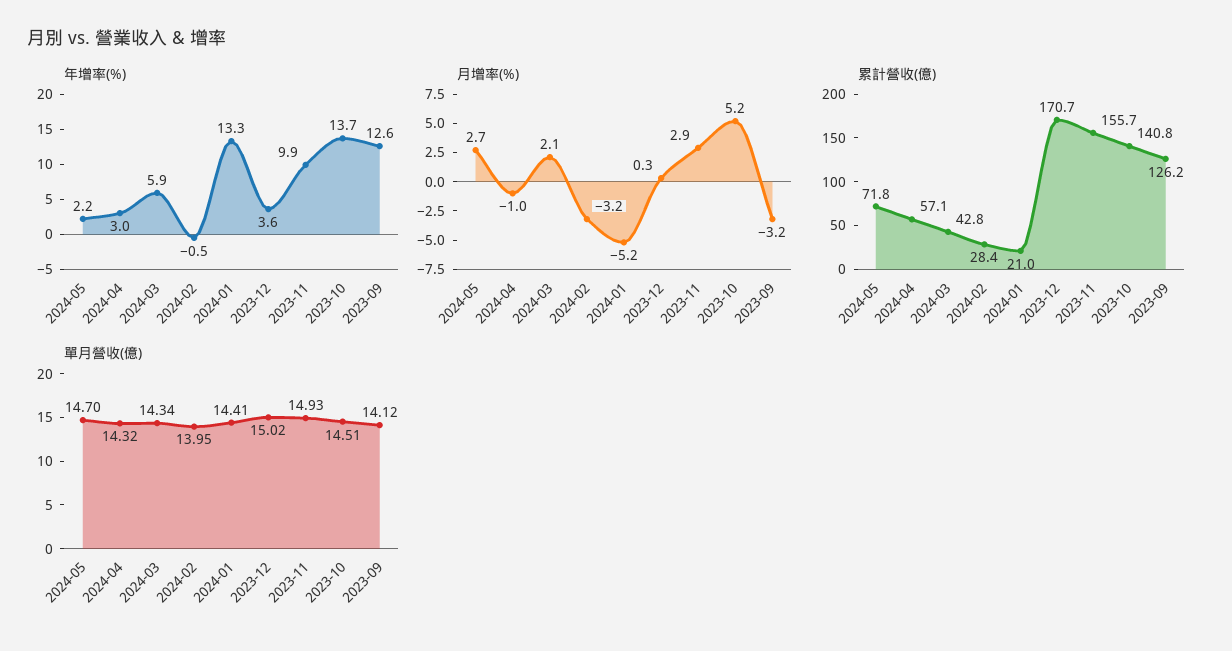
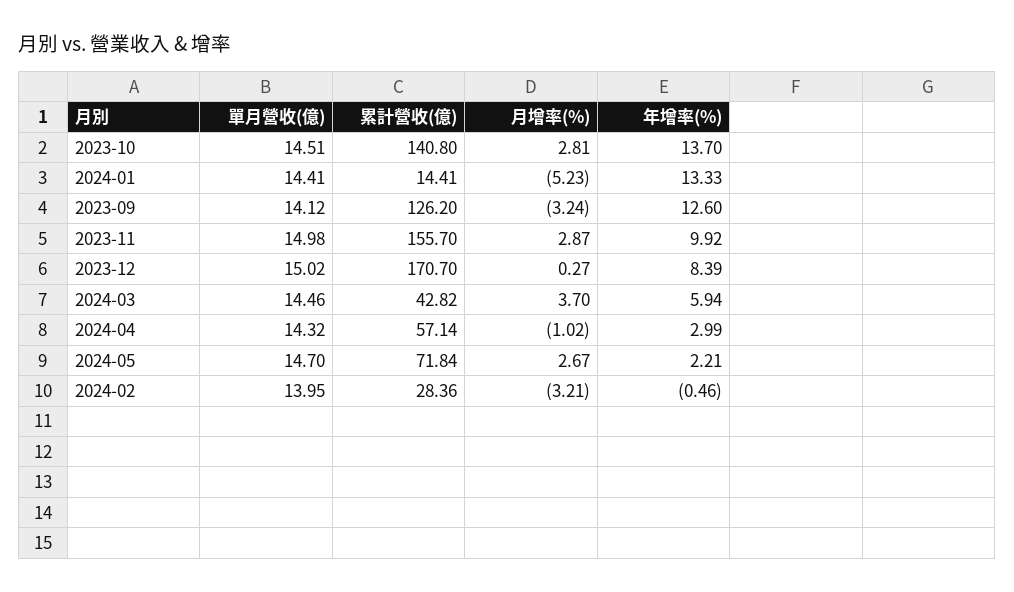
年增率(%), 2023-12: 3.6 -> 8.39
月增率(%), 2024-03: 2.1 -> 3.7
月增率(%), 2023-10: 5.2 -> 2.81
累計營收(億), 2024-01: 21 -> 14.41
單月營收(億), 2024-03: 14.34 -> 14.46
單月營收(億), 2023-11: 14.93 -> 14.98

